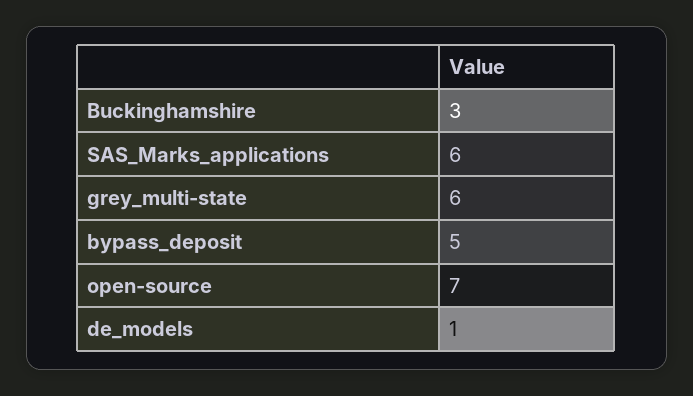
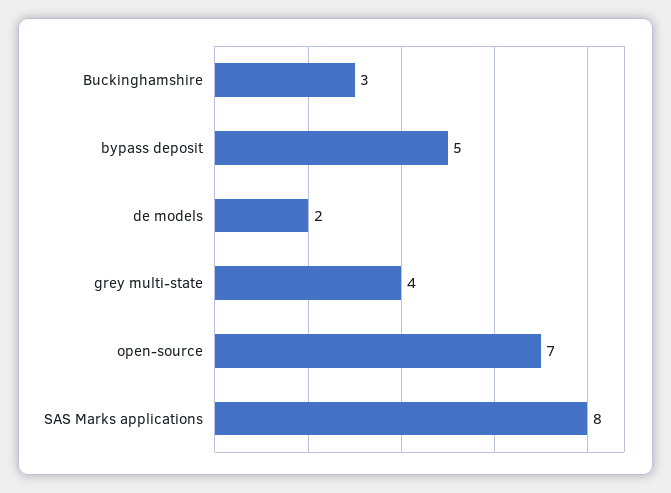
SAS_Marks_applications: 6 -> 8
grey_multi-state: 6 -> 4
de_models: 1 -> 2

